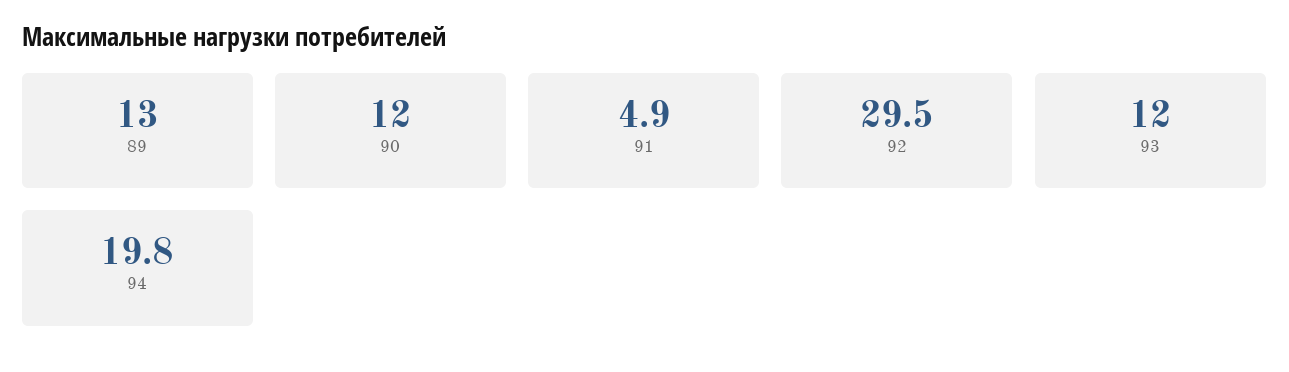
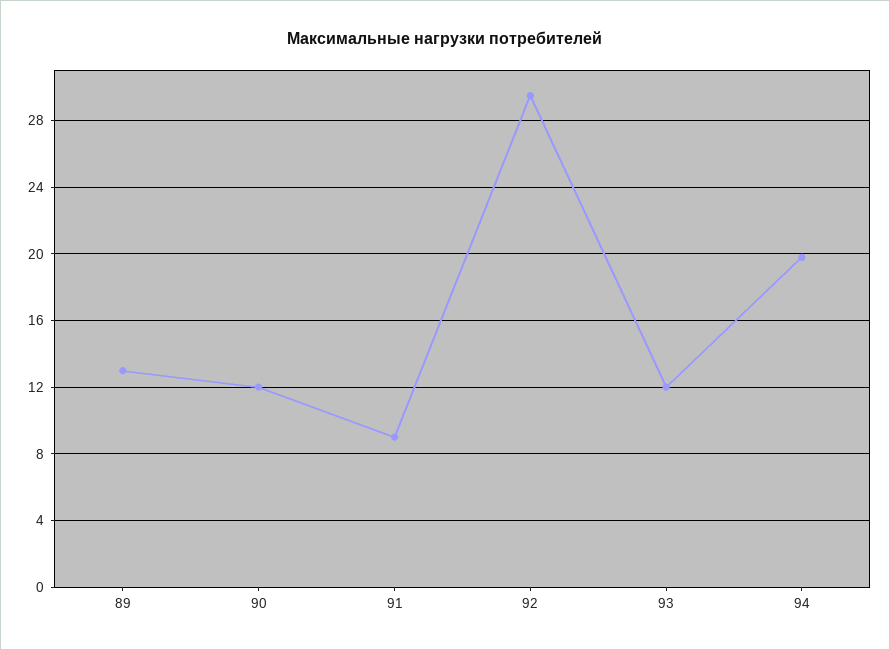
91: 4.9 -> 9

